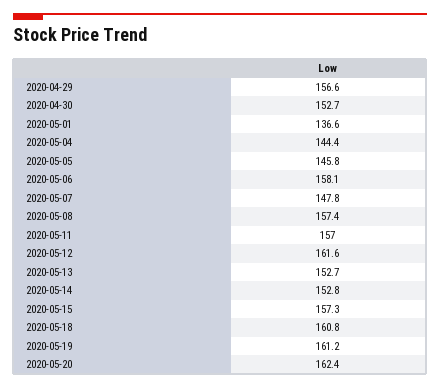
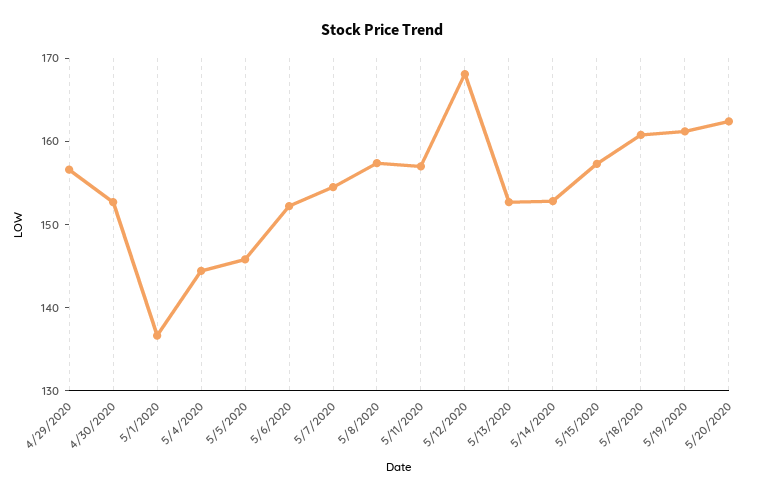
2020-05-06: 158.1 -> 152
2020-05-07: 147.8 -> 154
2020-05-12: 161.6 -> 168

